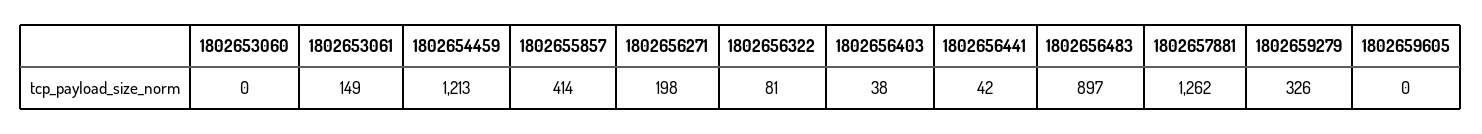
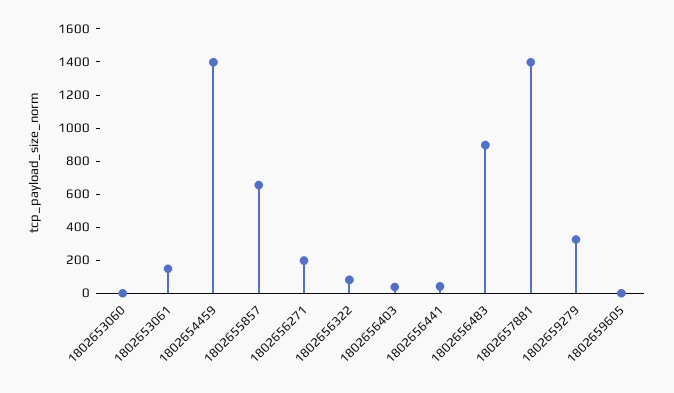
1802654459: 1213 -> 1400
1802655857: 414 -> 650
1802657881: 1262 -> 1400

